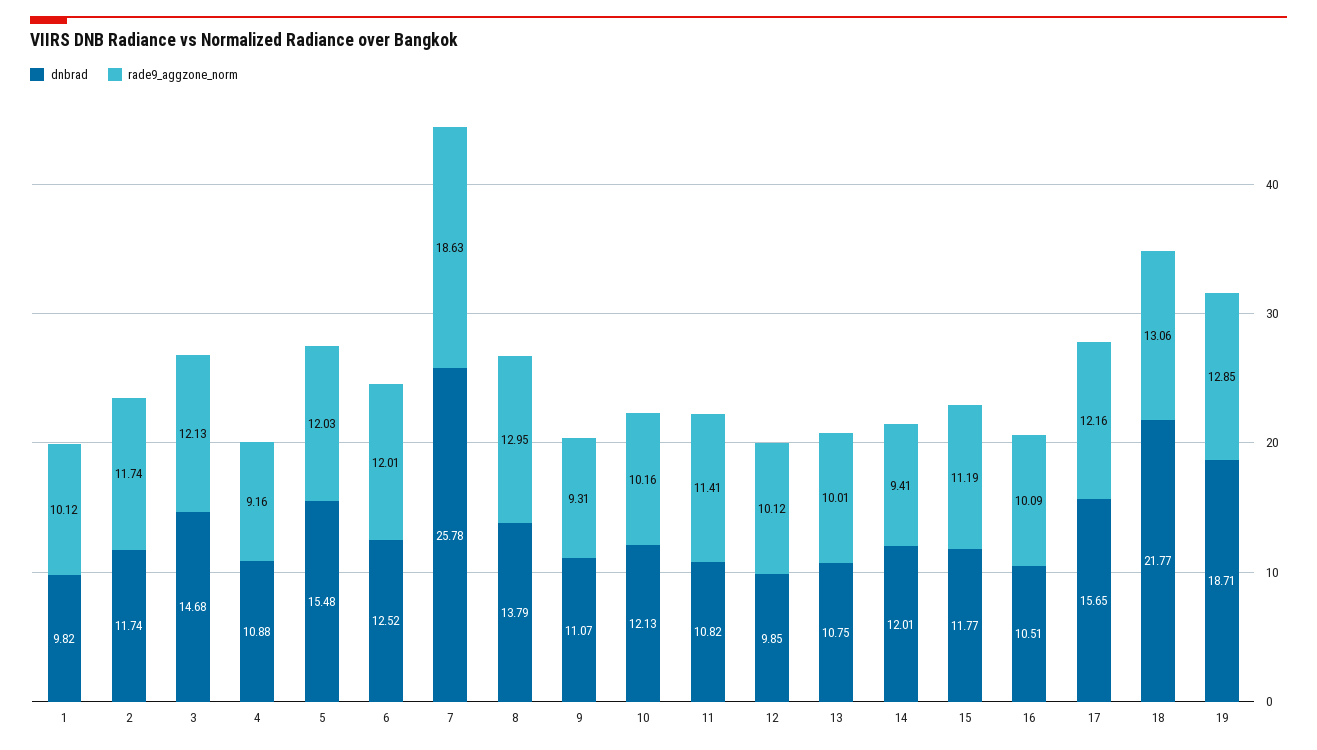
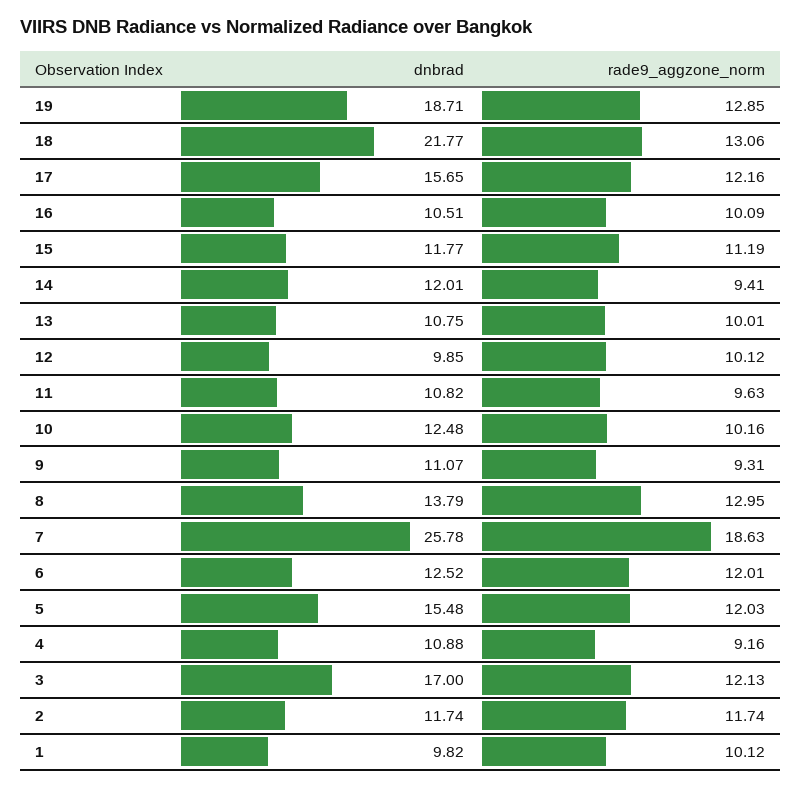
dnbrad, 3: 14.68 -> 17
dnbrad, 10: 12.13 -> 12.48
rade9_aggzone_norm, 11: 11.41 -> 9.63

